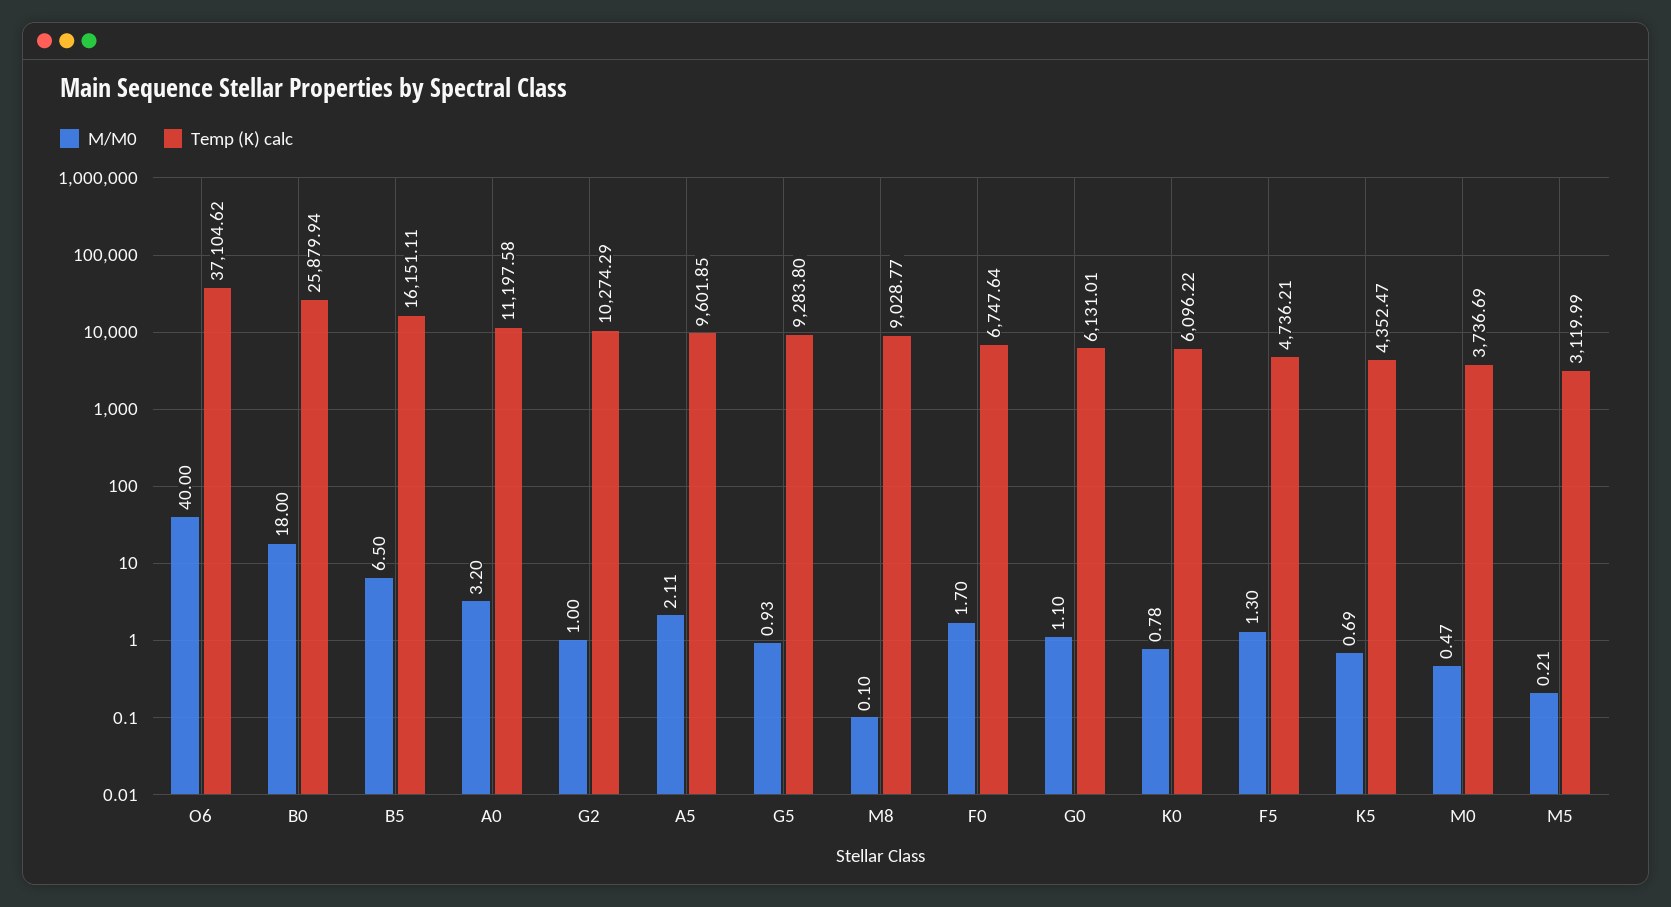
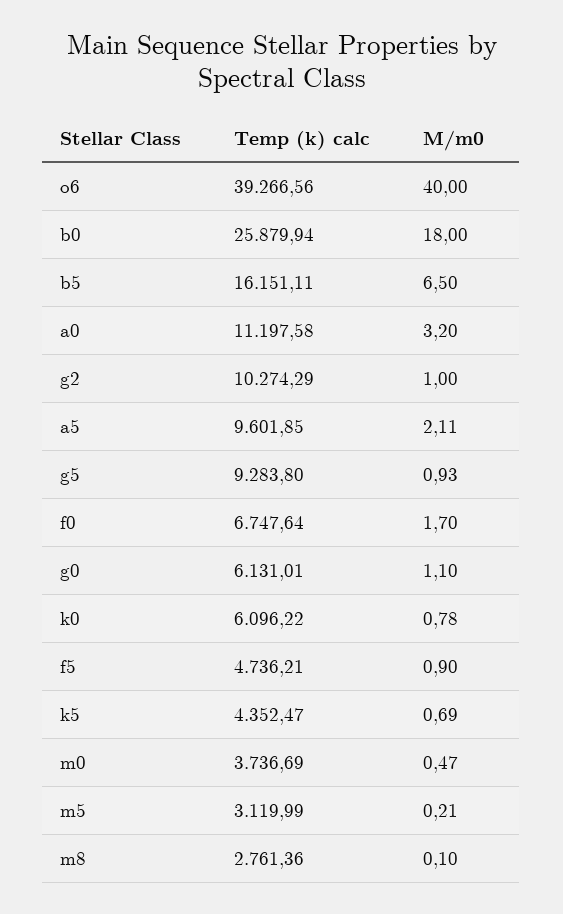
Temp (K) calc, O6: 37104.62 -> 39266.56
Temp (K) calc, M8: 9028.77 -> 2761.36
M/M0, F5: 1.3 -> 0.9

